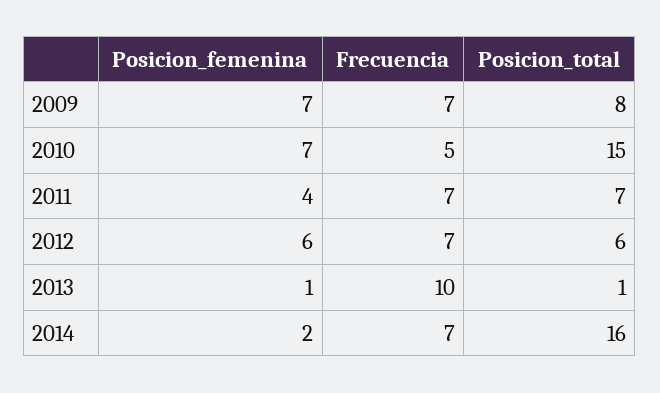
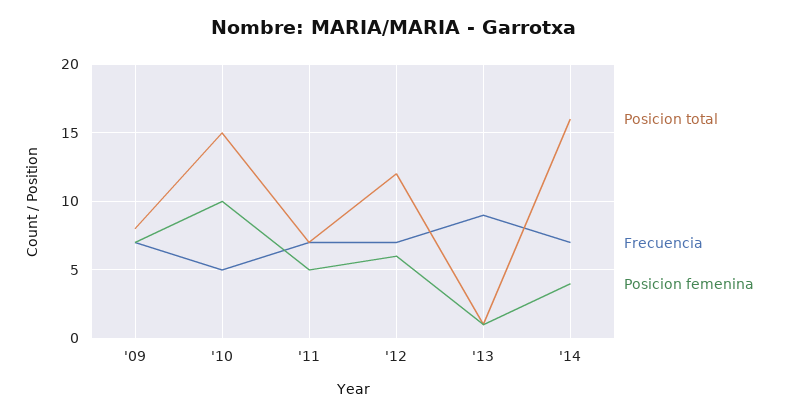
Posicion_femenina, 2010: 7 -> 10
Posicion_femenina, 2011: 4 -> 5
Posicion_total, 2012: 6 -> 12
Frecuencia, 2013: 10 -> 9
Posicion_femenina, 2014: 2 -> 4

